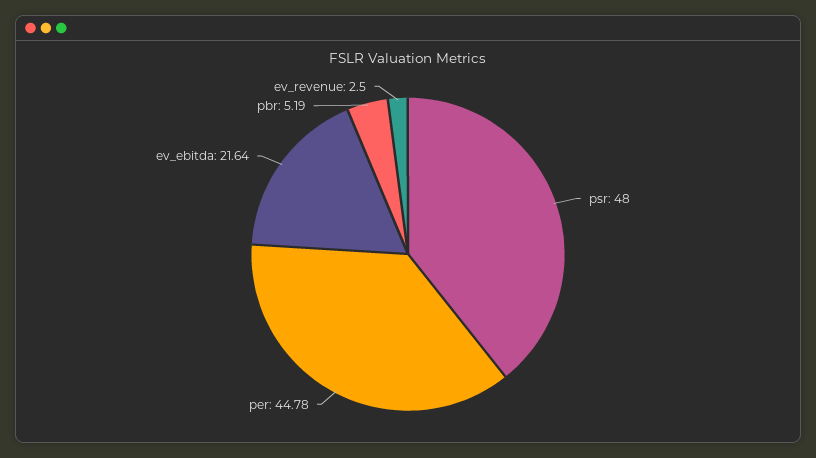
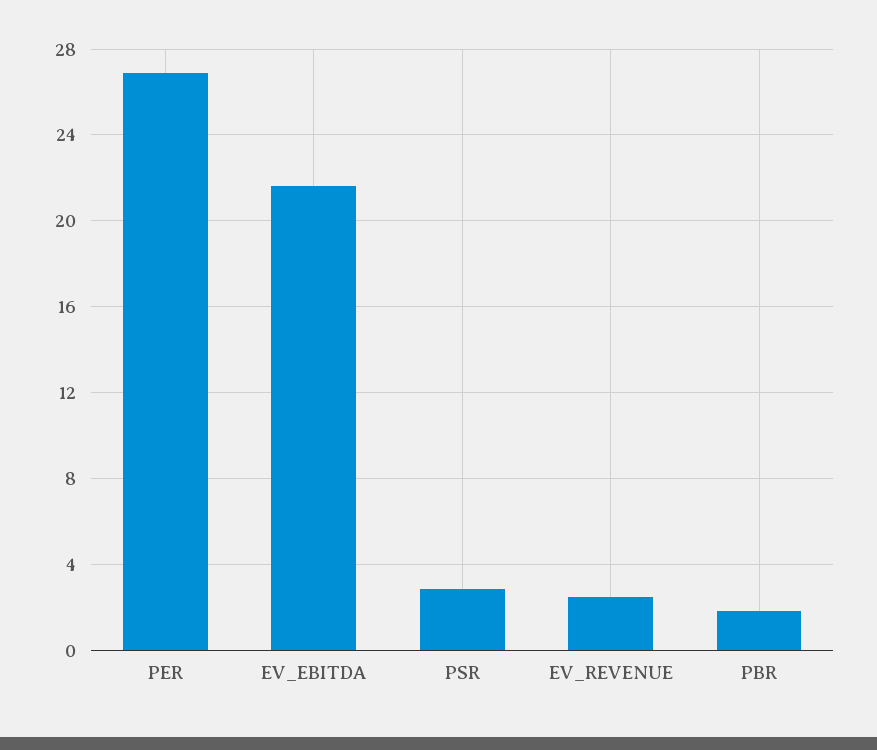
psr: 48 -> 3
per: 44.78 -> 27
pbr: 5.19 -> 2

